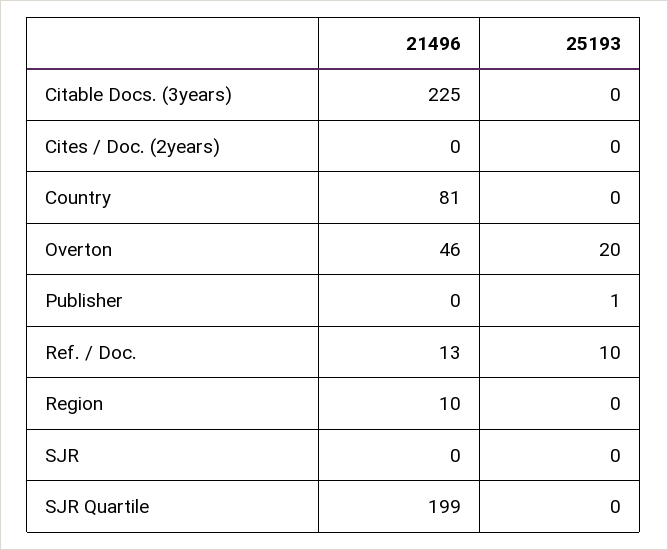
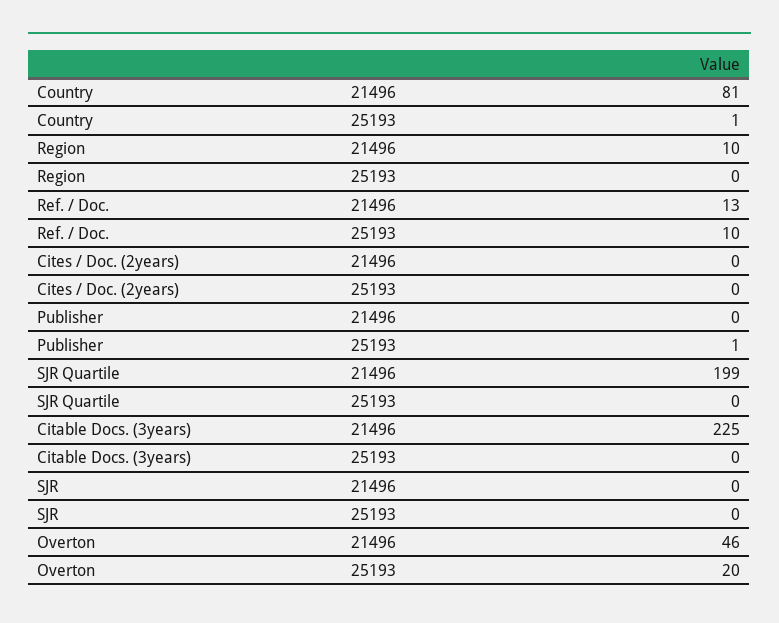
25193, Country: 0 -> 1

